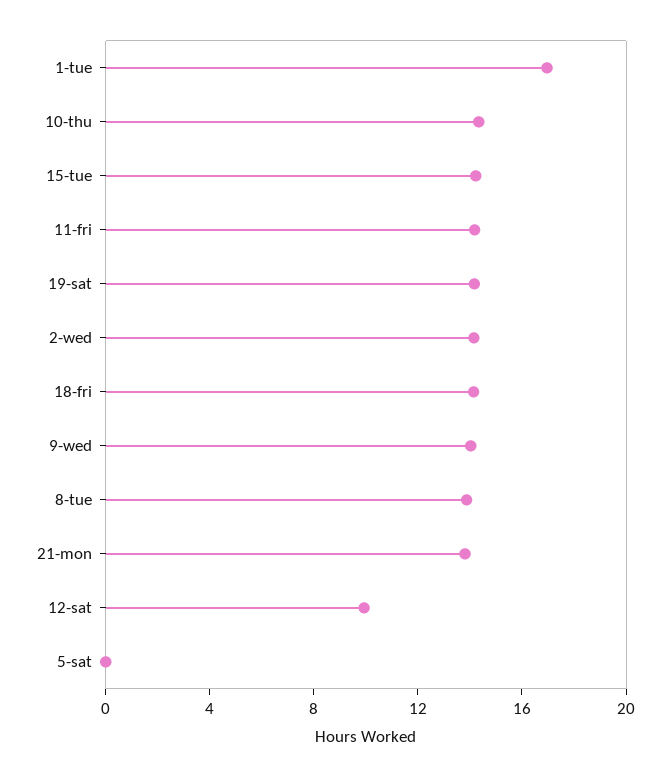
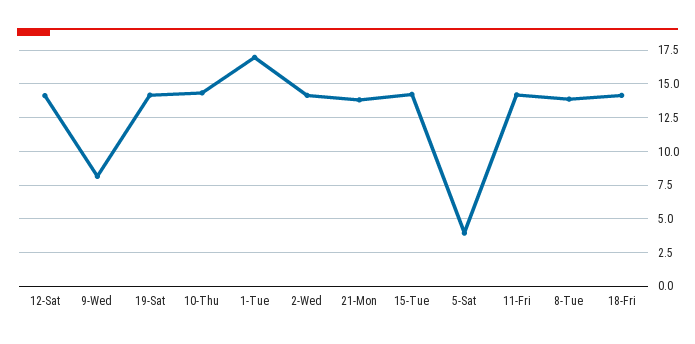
9-wed: 14 -> 8
12-sat: 10 -> 14
5-sat: 0 -> 4

